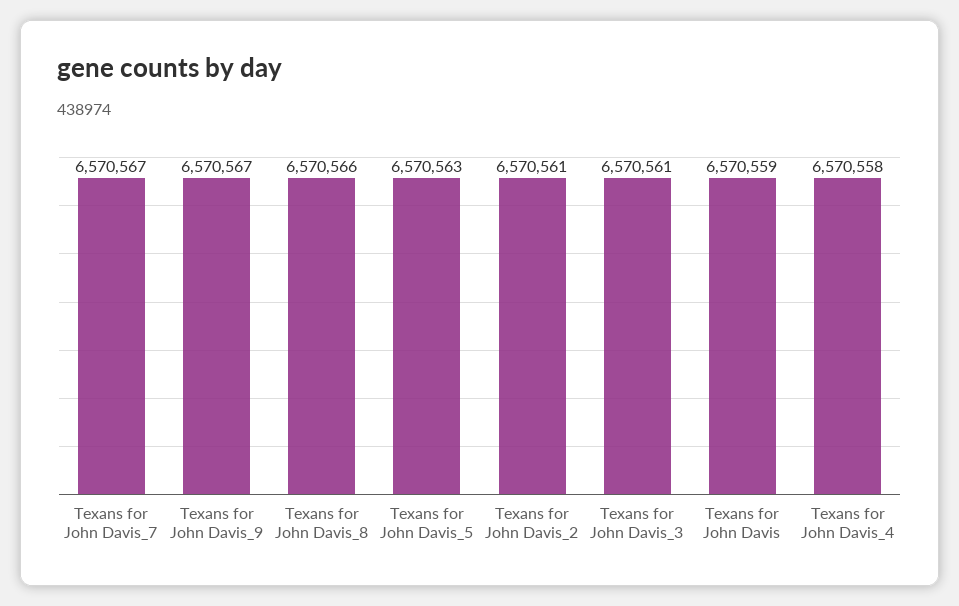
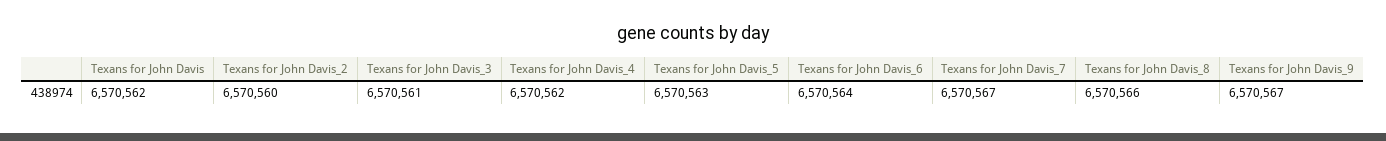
Texans for John Davis_2: 6570561 -> 6570560
Texans for John Davis: 6570559 -> 6570562
Texans for John Davis_4: 6570558 -> 6570562
Texans for John Davis_6: none -> 6570564

